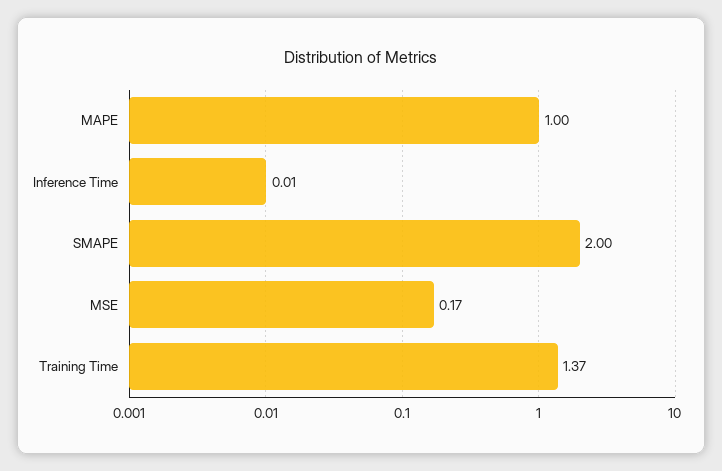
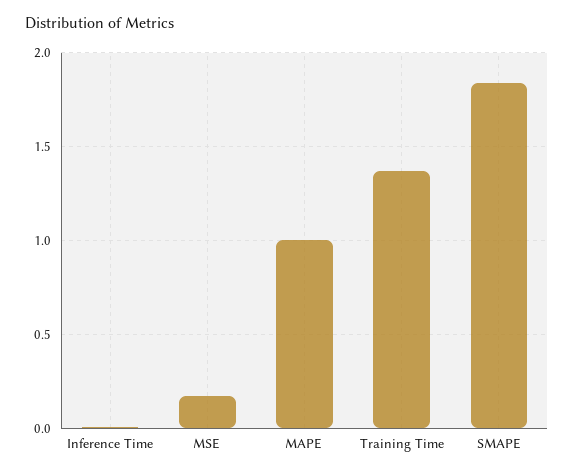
SMAPE: 2 -> 1.85

